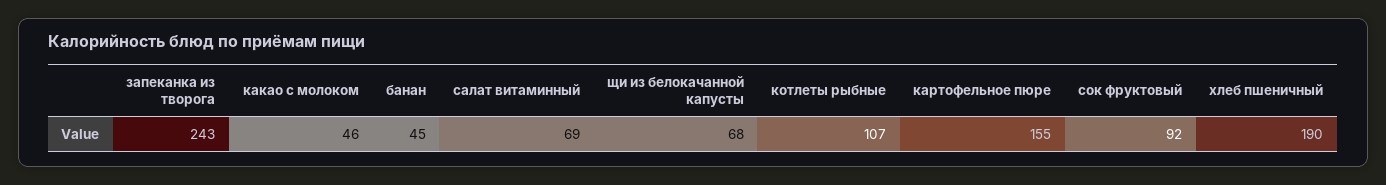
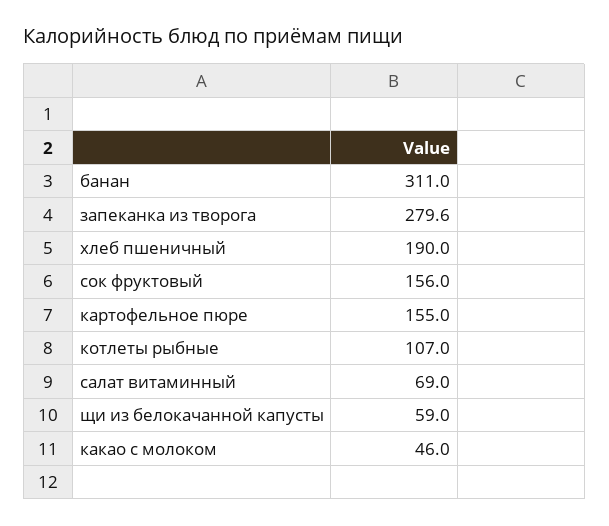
запеканка из творога: 243 -> 279.6
банан: 45 -> 311
щи из белокачанной капусты: 68 -> 59
сок фруктовый: 92 -> 156

